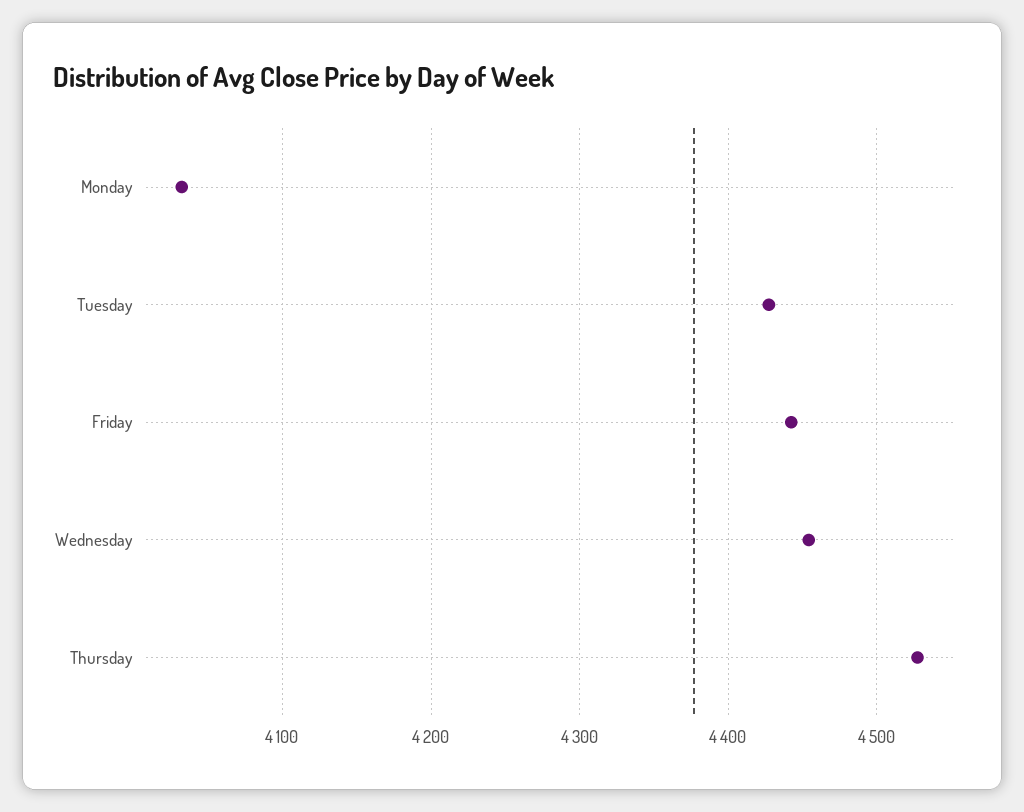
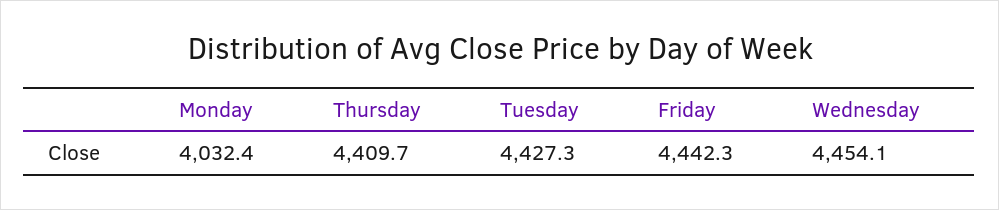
Thursday: 4530 -> 4409.7

